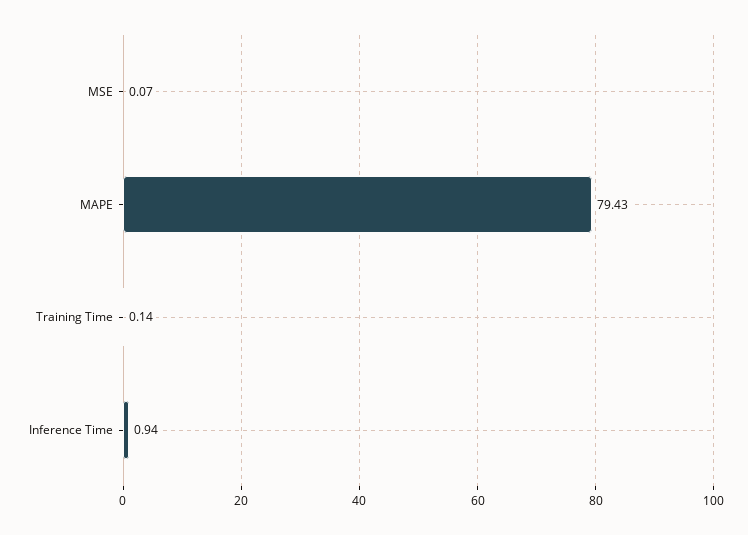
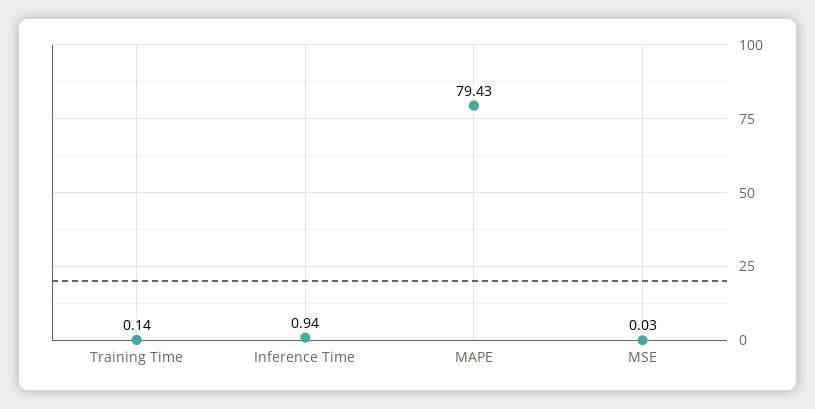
MSE: 0.07 -> 0.03

